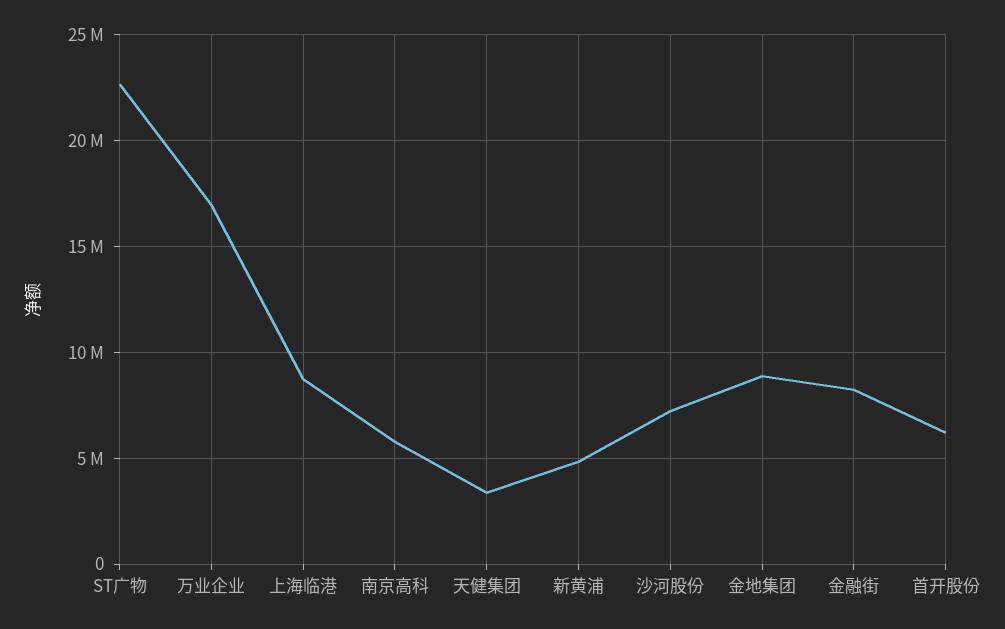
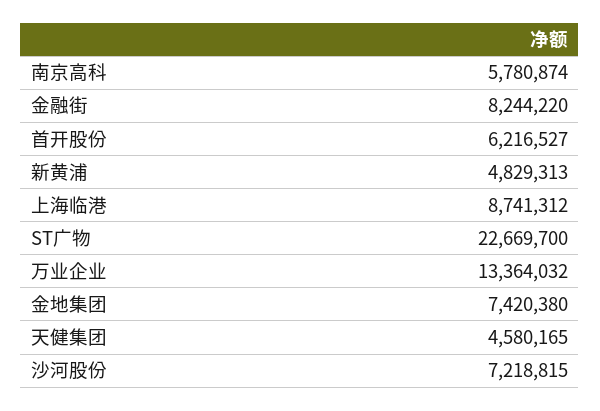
万业企业: 17000000 -> 13364032
天健集团: 3500000 -> 4580165
金地集团: 9000000 -> 7420380

